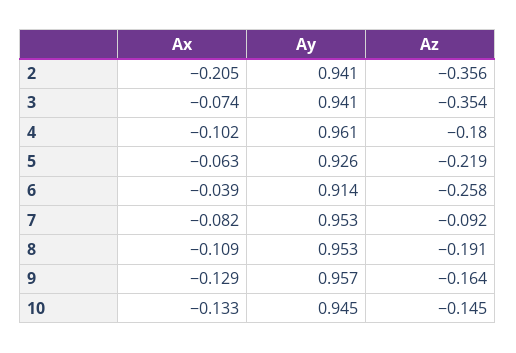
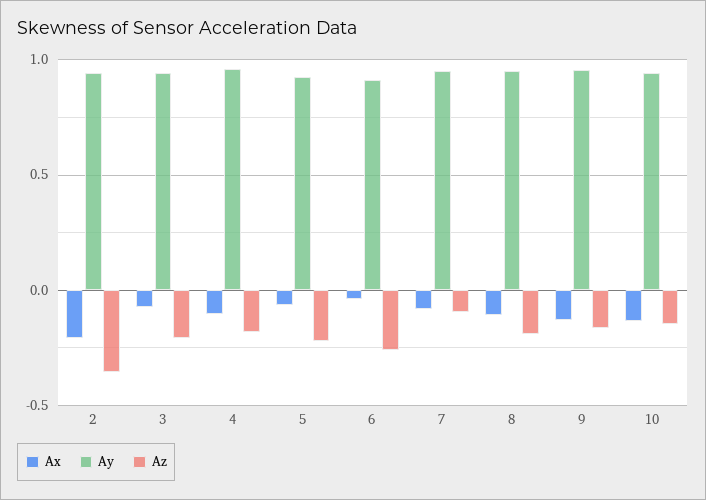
Az, 3: -0.354 -> -0.2

